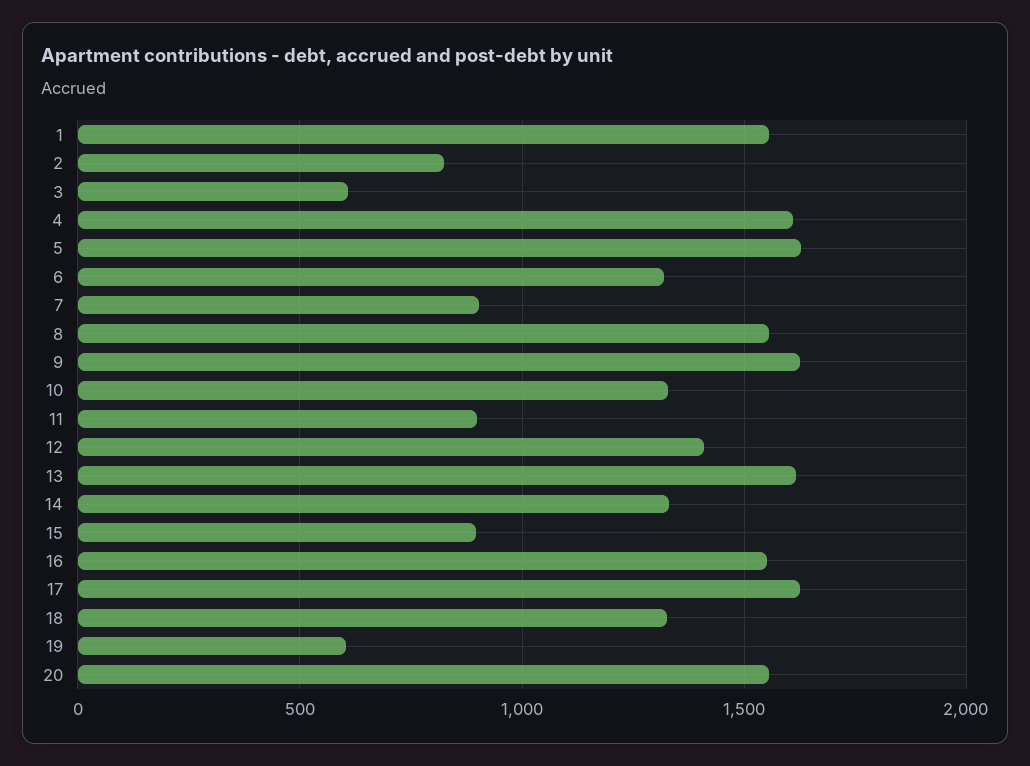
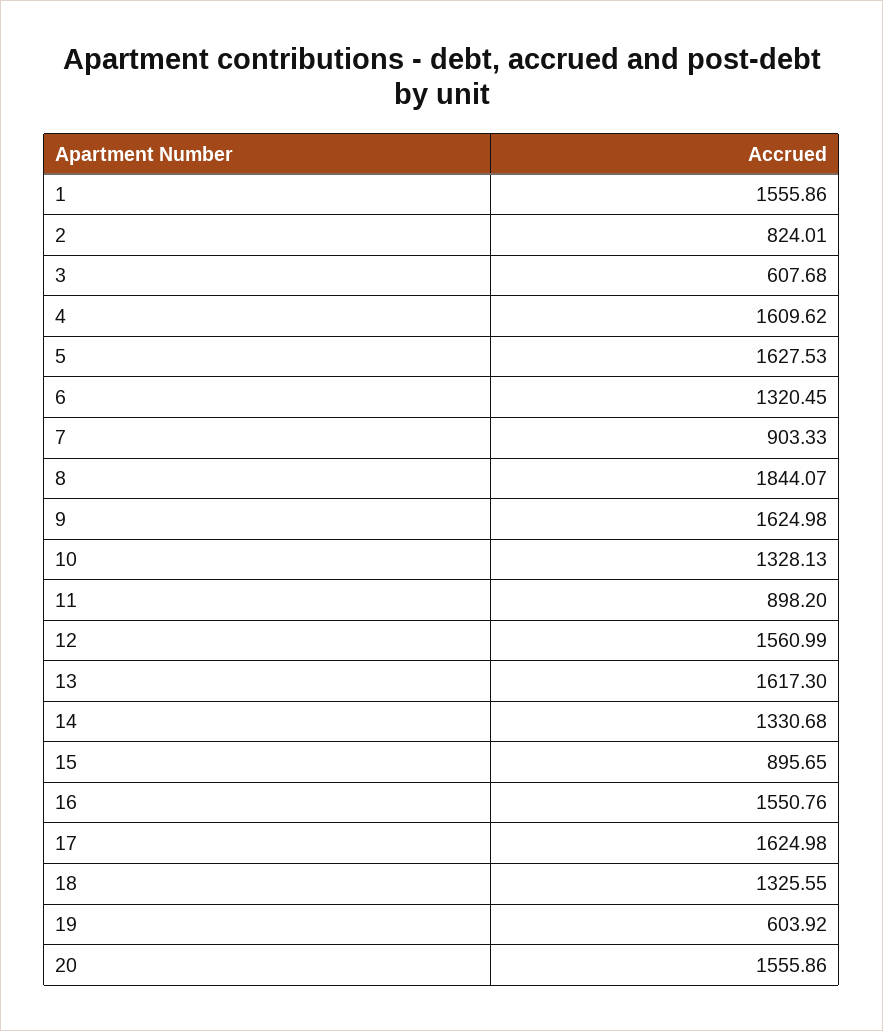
8: 1550 -> 1844.07
12: 1400 -> 1560.99

